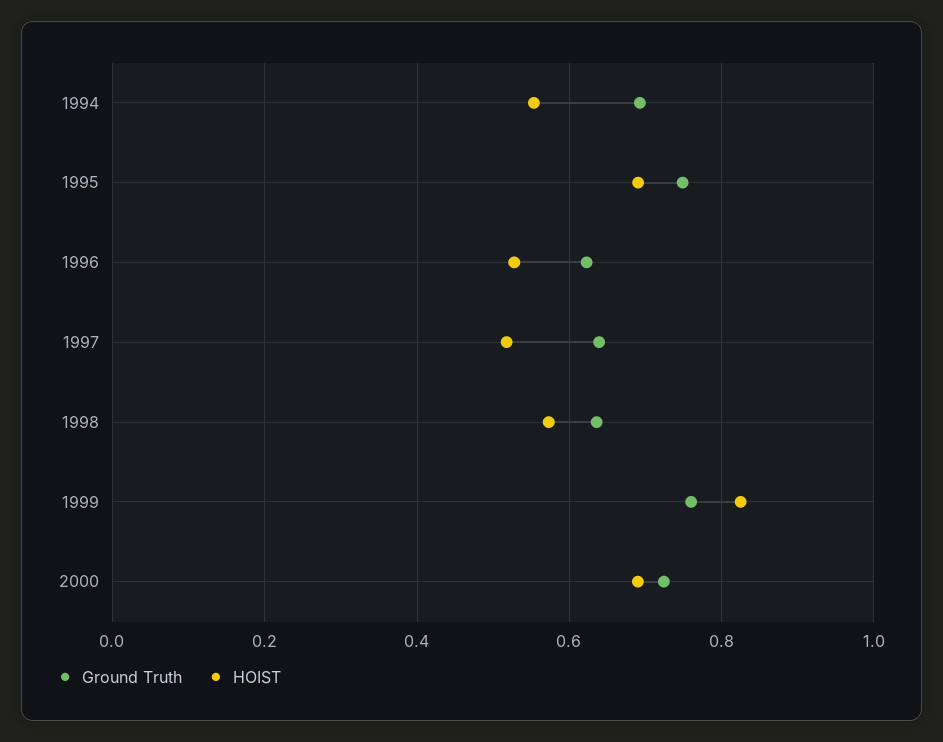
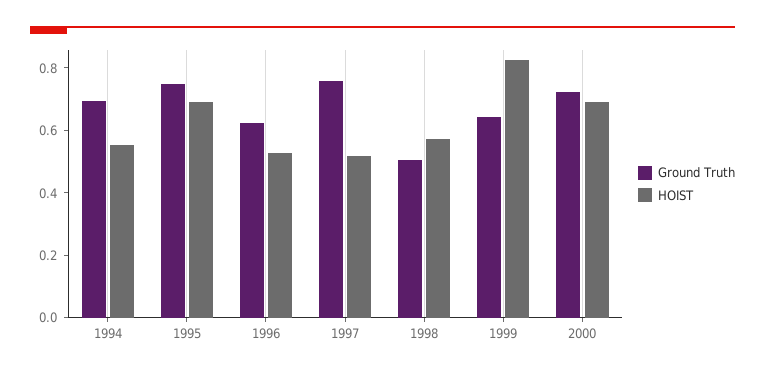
Ground Truth, 1997: 0.64 -> 0.75
Ground Truth, 1998: 0.64 -> 0.5
Ground Truth, 1999: 0.76 -> 0.65

